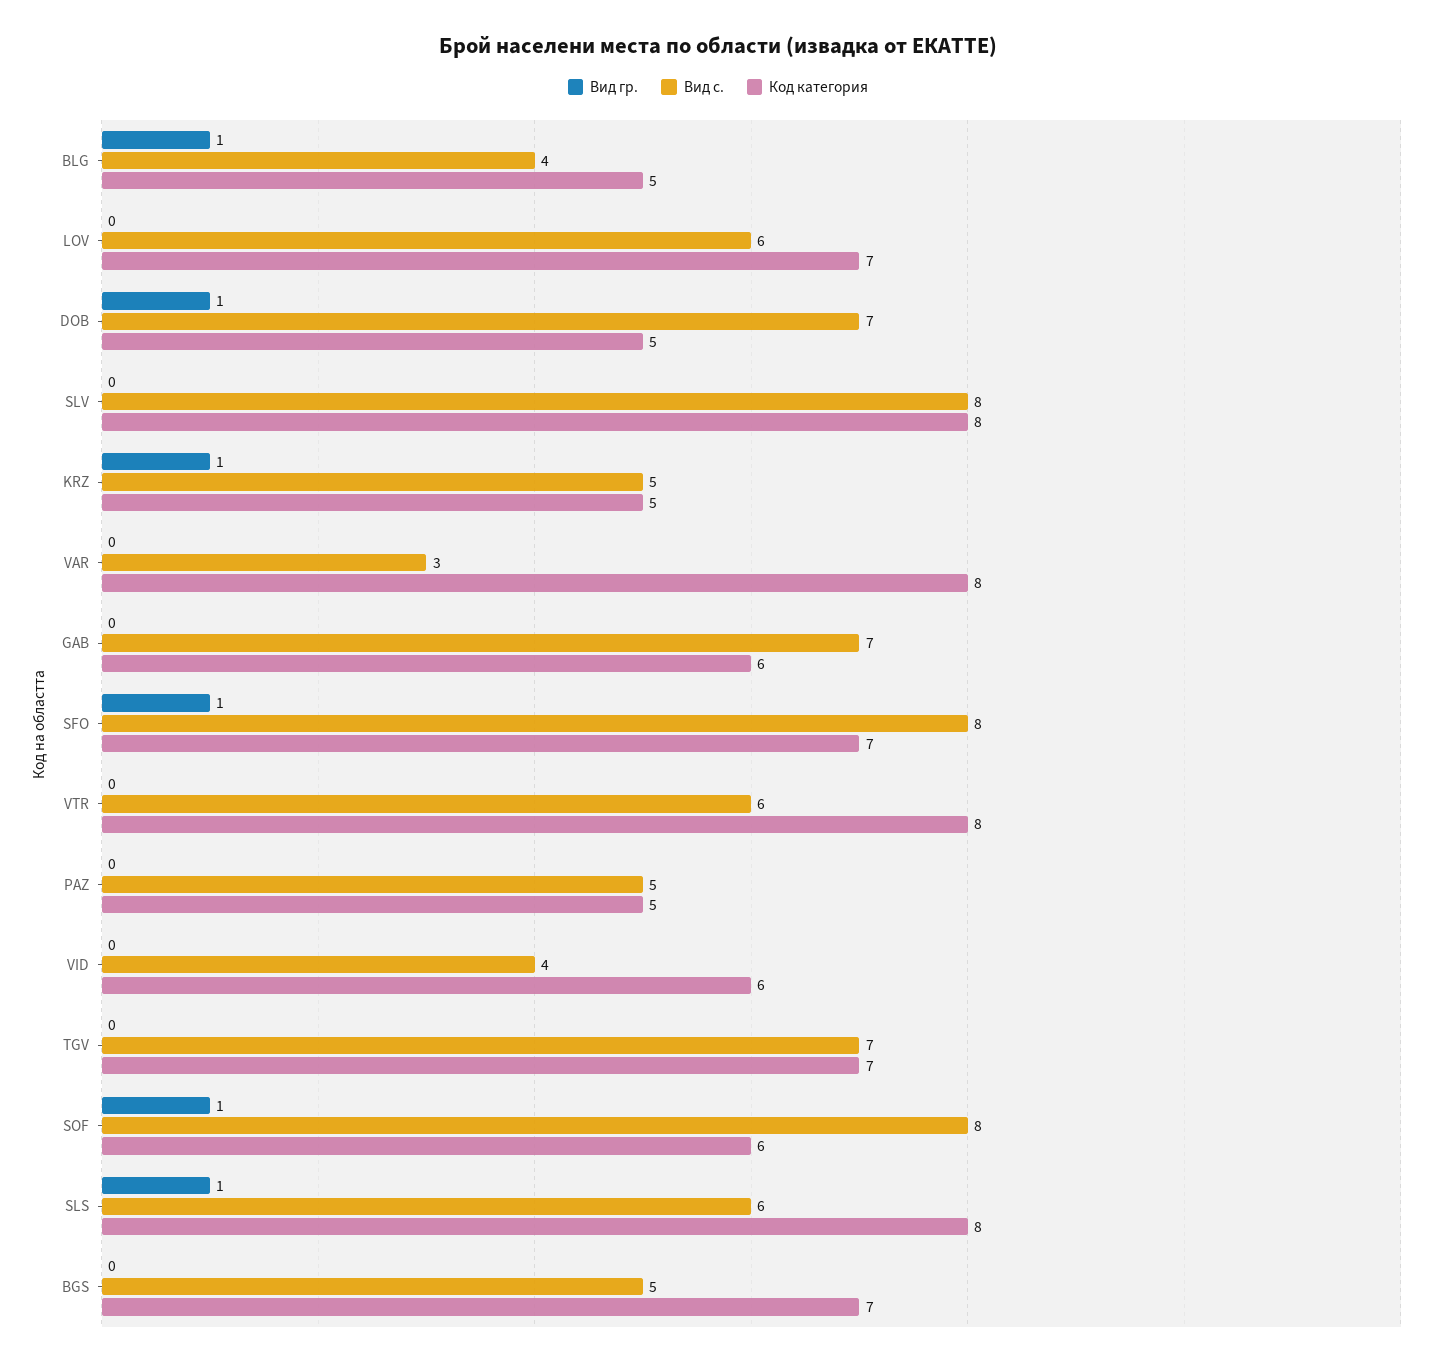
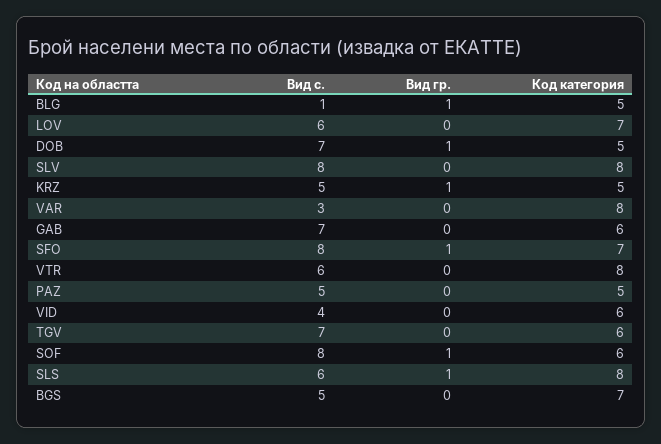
Вид с., BLG: 4 -> 1
Код категория, TGV: 7 -> 6

